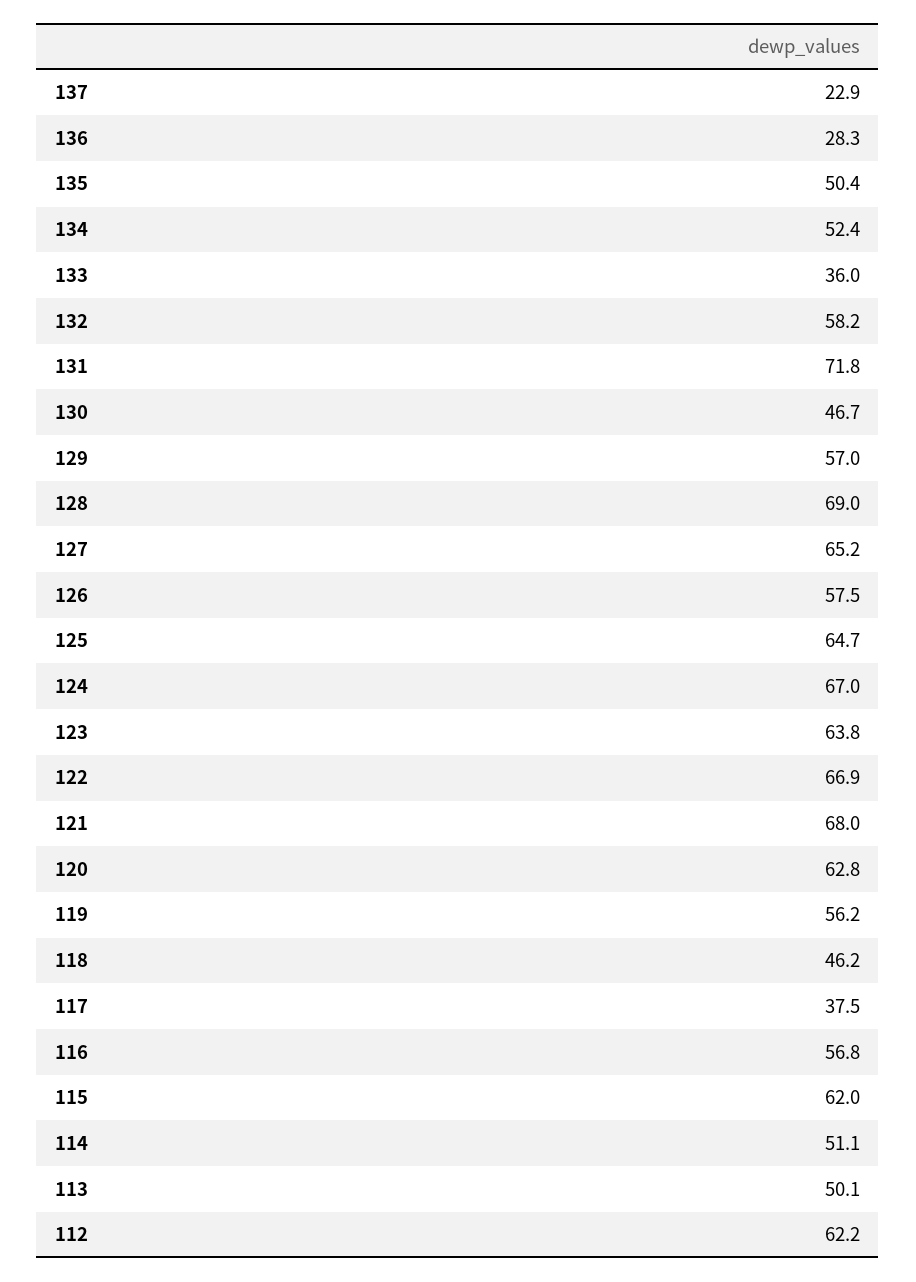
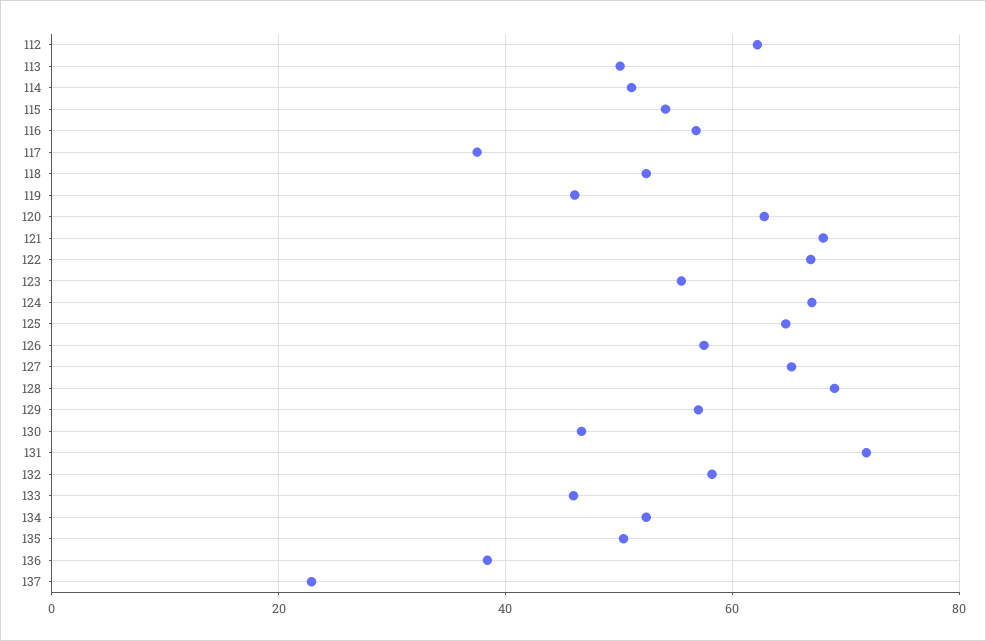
136: 28.3 -> 38
133: 36 -> 46
123: 63.8 -> 56
119: 56.2 -> 46
118: 46.2 -> 52
115: 62 -> 54

